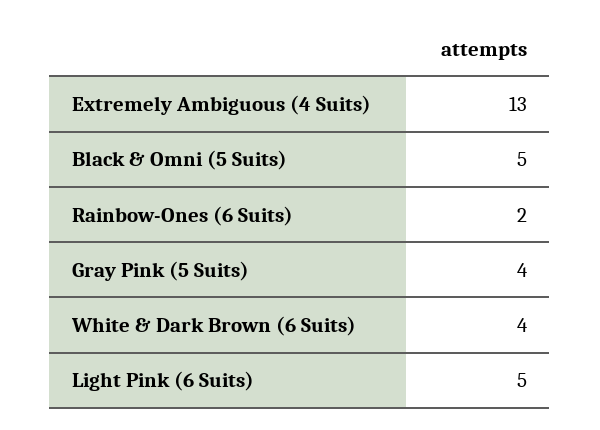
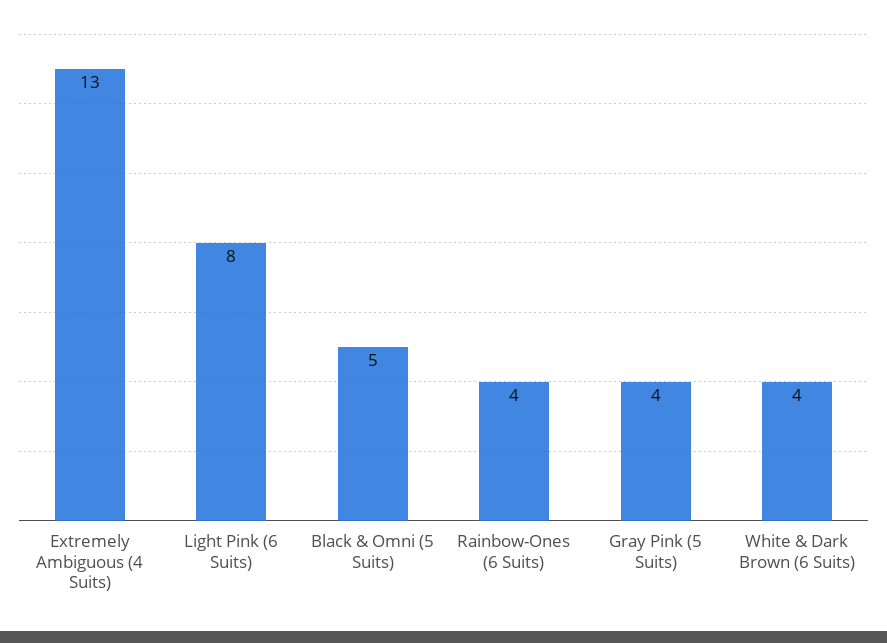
Rainbow-Ones (6 Suits): 2 -> 4
Light Pink (6 Suits): 5 -> 8

